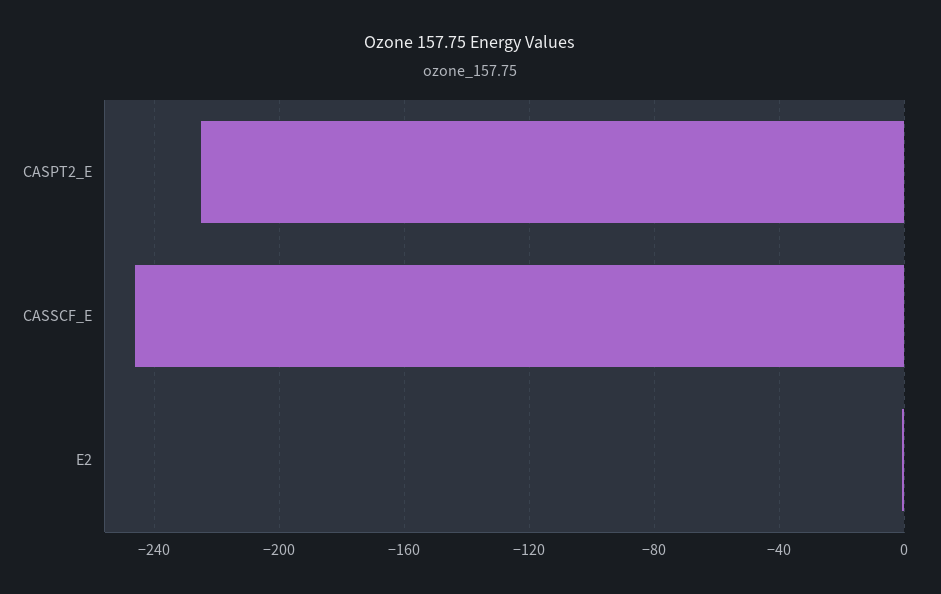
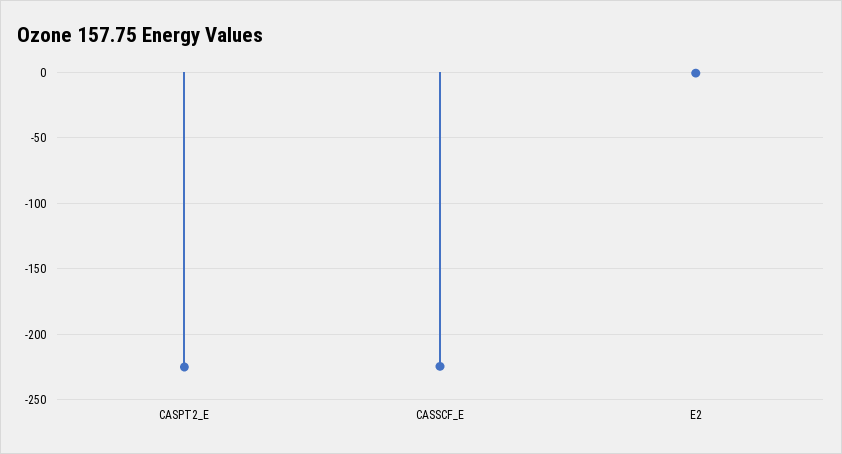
CASSCF_E: -245 -> -225

